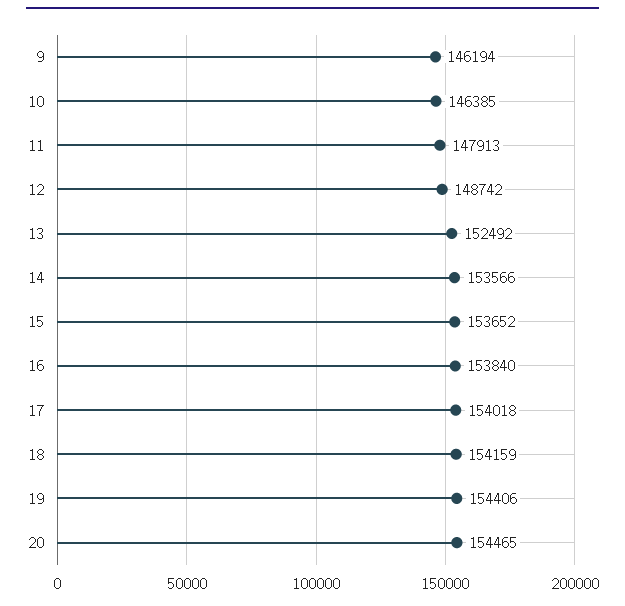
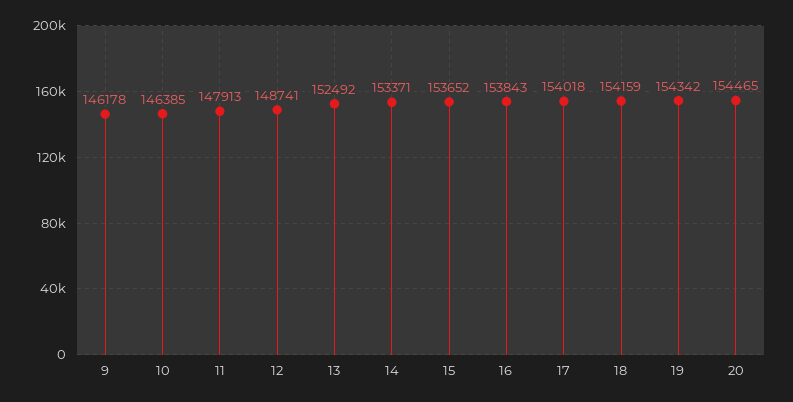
9: 146194 -> 146178
12: 148742 -> 148741
14: 153566 -> 153371
16: 153840 -> 153843
19: 154406 -> 154342

